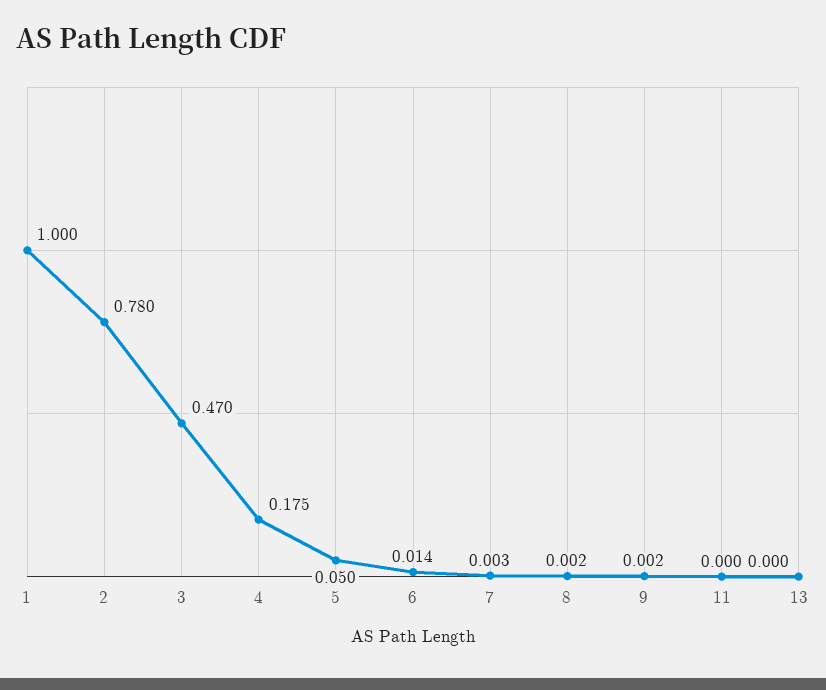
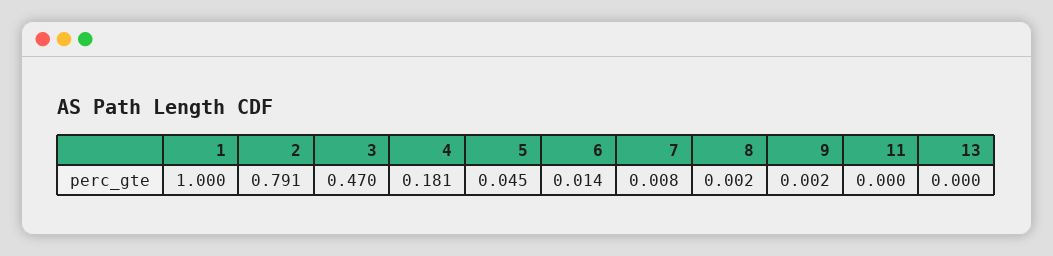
2: 0.78 -> 0.791
4: 0.175 -> 0.181
5: 0.05 -> 0.045
7: 0.003 -> 0.008

